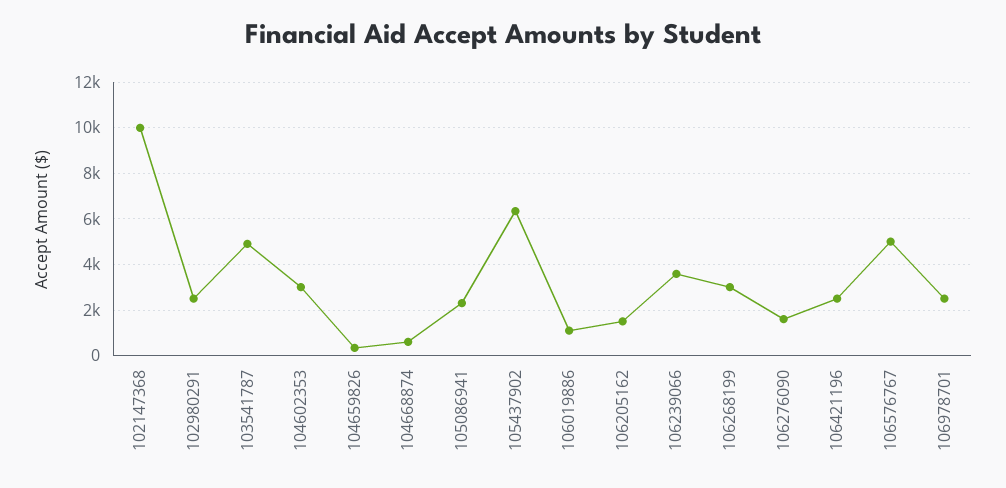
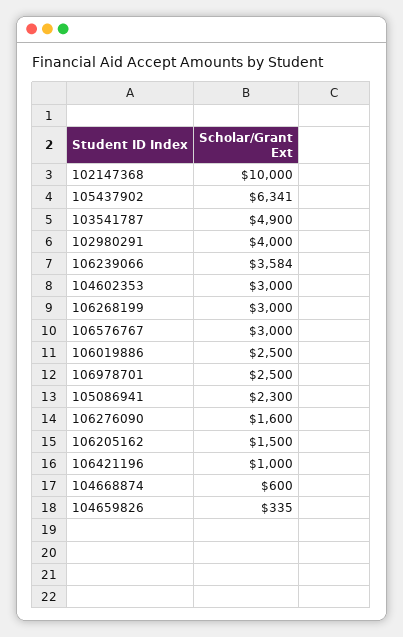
102980291: 2500 -> 4000
106019886: 1000 -> 2500
106421196: 2500 -> 1000
106576767: 5000 -> 3000

